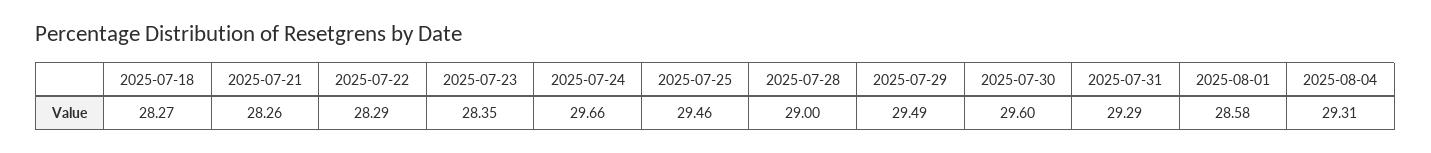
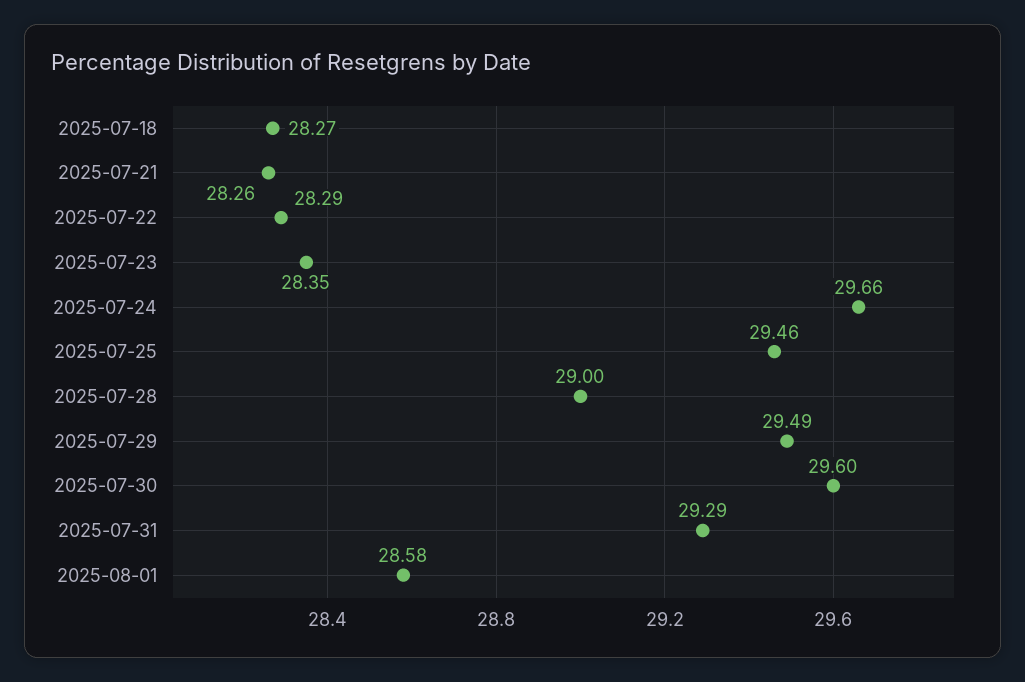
2025-08-04: 29.31 -> none

